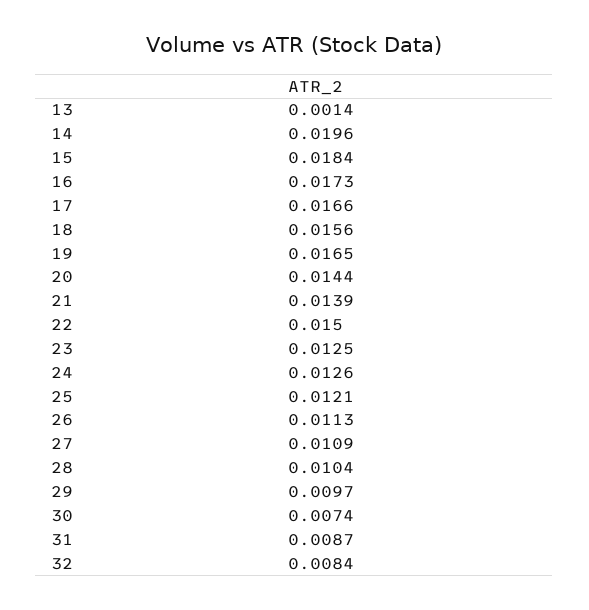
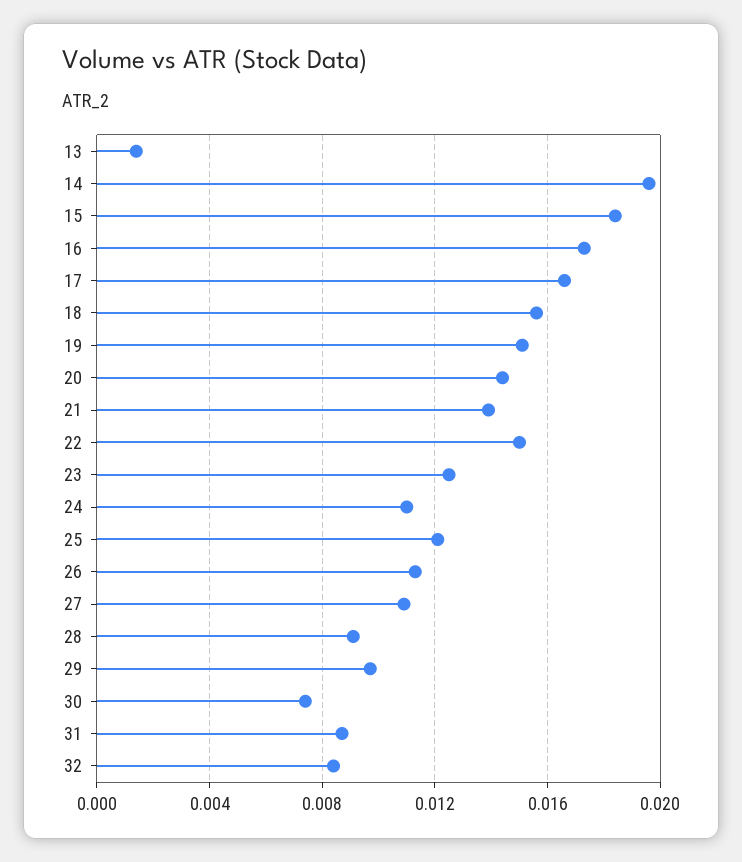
19: 0.0165 -> 0.015
24: 0.0126 -> 0.011
28: 0.0104 -> 0.009

